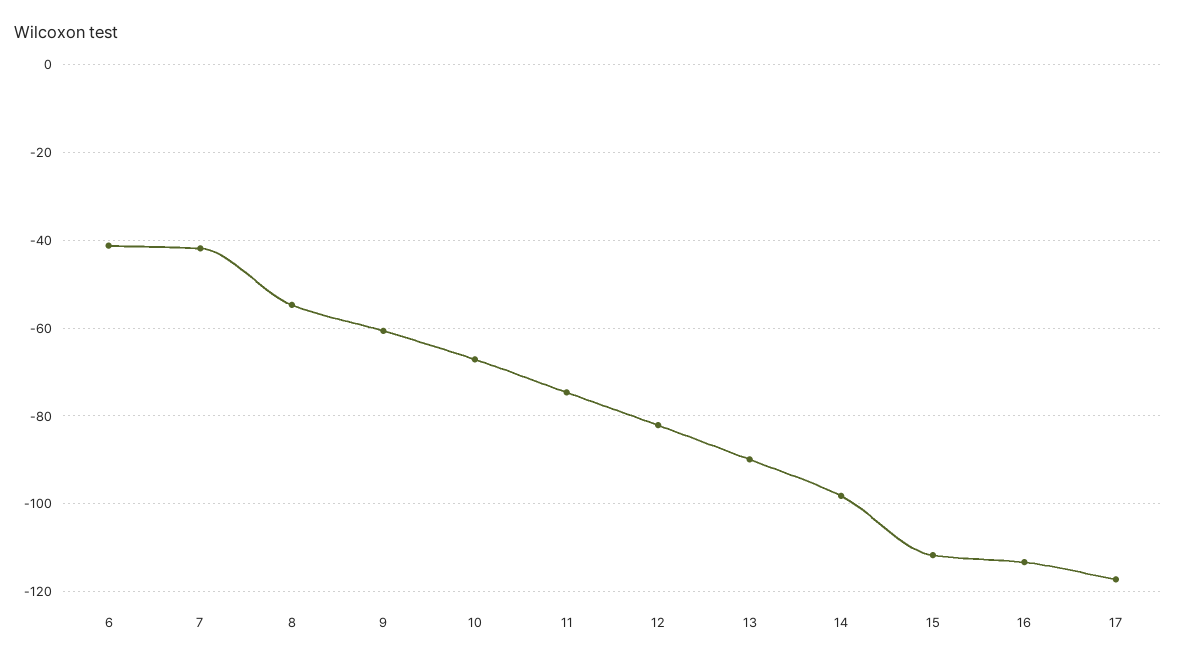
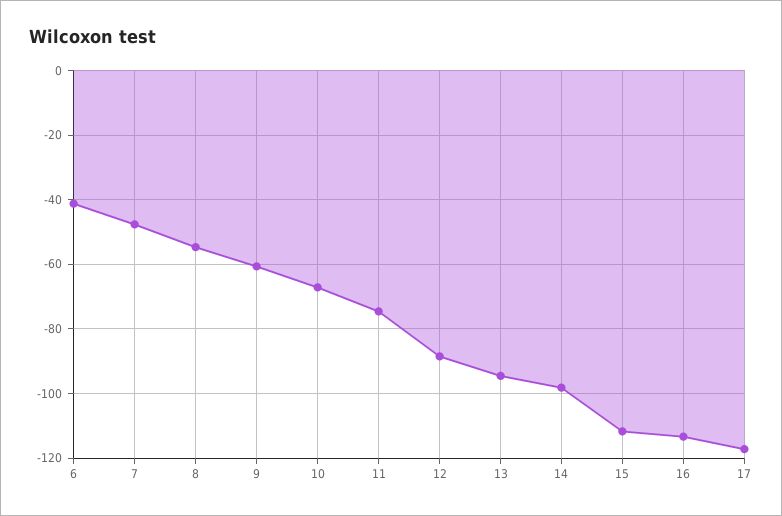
7: -42 -> -48
12: -82 -> -88
13: -90 -> -94

